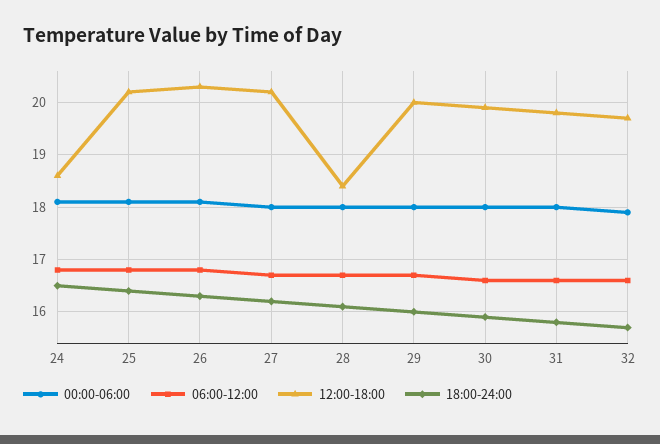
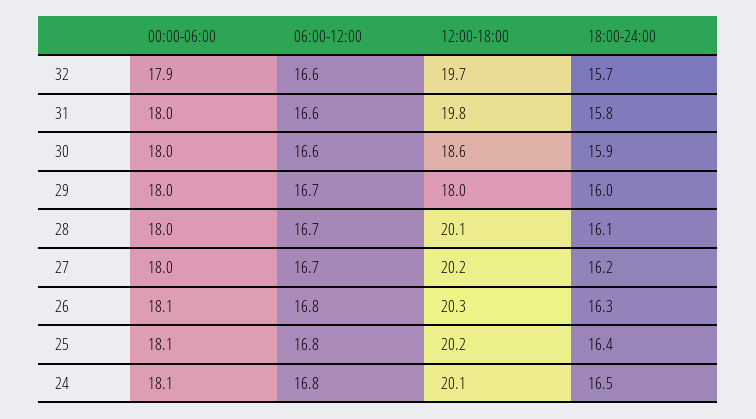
12:00-18:00, 24: 18.5 -> 20.1
12:00-18:00, 28: 18.5 -> 20.1
12:00-18:00, 29: 20 -> 18
12:00-18:00, 30: 20 -> 18.6

